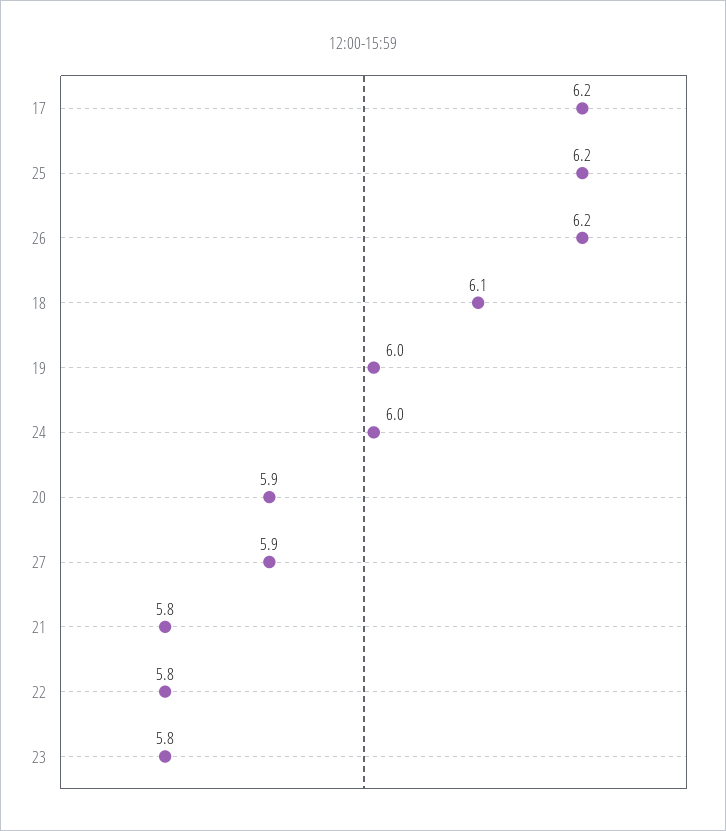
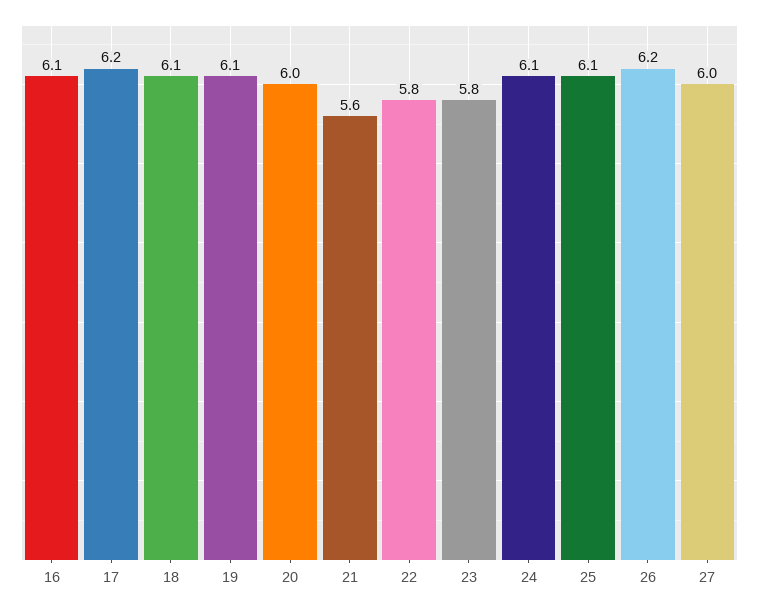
25: 6.2 -> 6.1
19: 6 -> 6.1
24: 6 -> 6.1
20: 5.9 -> 6
27: 5.9 -> 6
21: 5.8 -> 5.6
16: none -> 6.1

